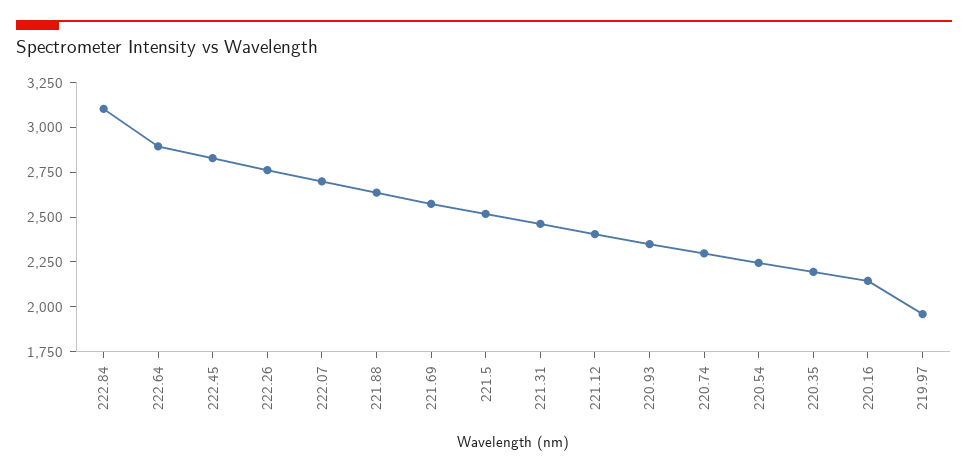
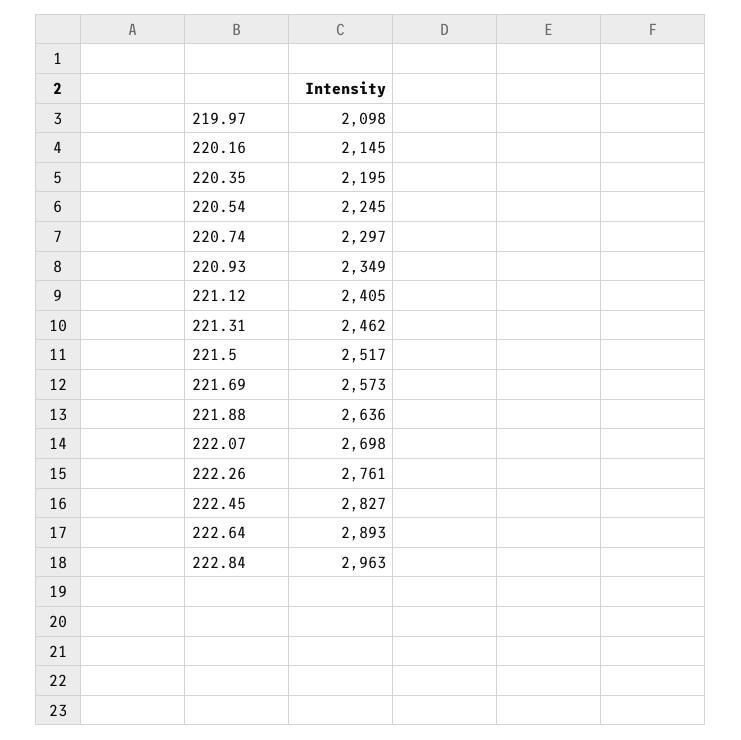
222.84: 3100 -> 2963
219.97: 1950 -> 2098

